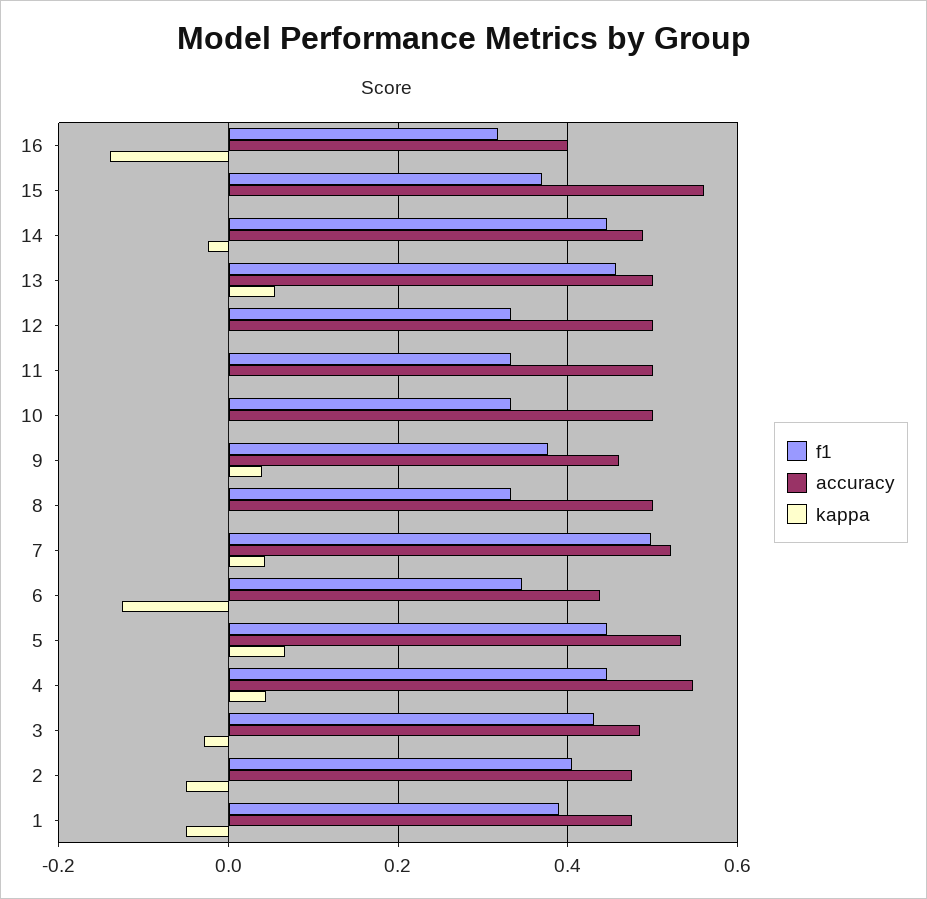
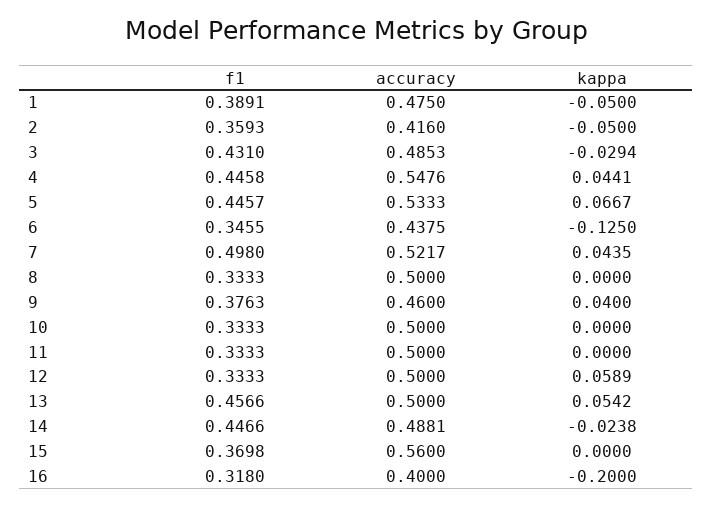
kappa, 16: -0.14 -> -0.2
kappa, 12: 0 -> 0.0589
f1, 2: 0.4 -> 0.3593
accuracy, 2: 0.48 -> 0.416

